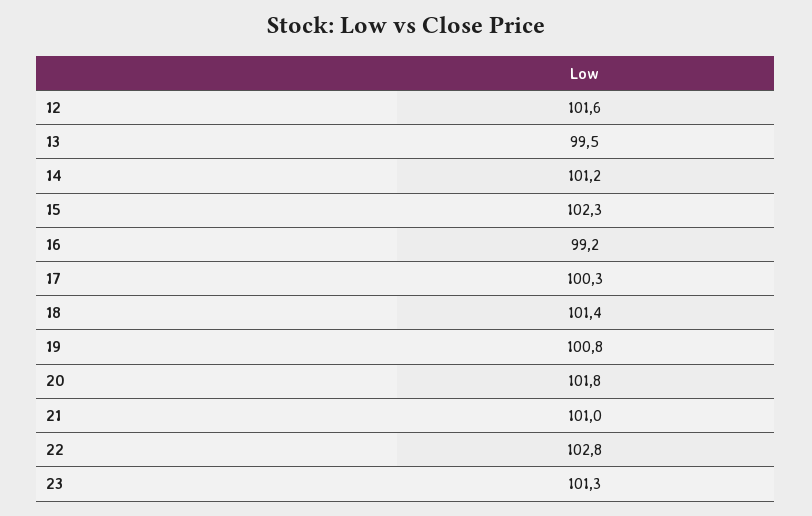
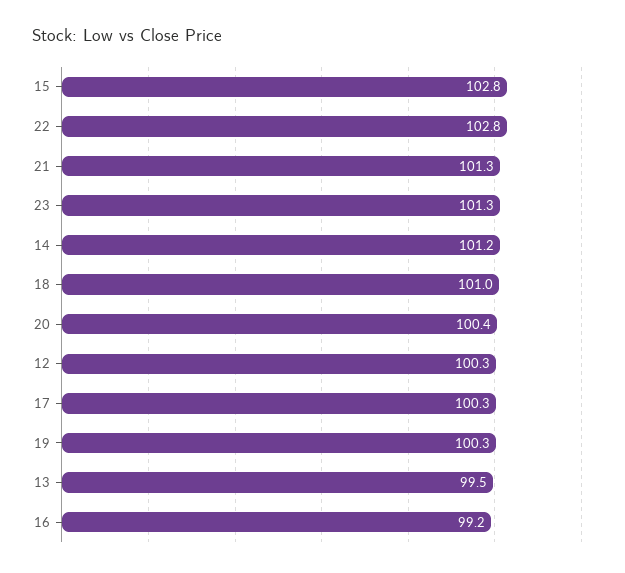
12: 101.6 -> 100.3
15: 102.3 -> 102.8
18: 101.4 -> 101
19: 100.8 -> 100.3
20: 101.8 -> 100.4
21: 101 -> 101.3

